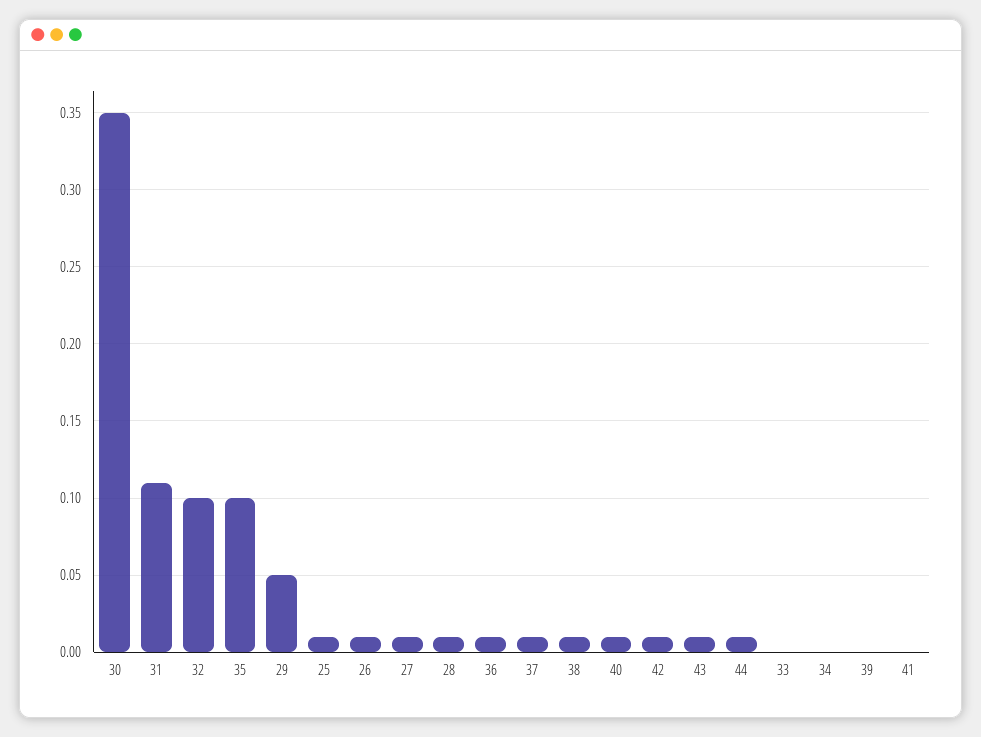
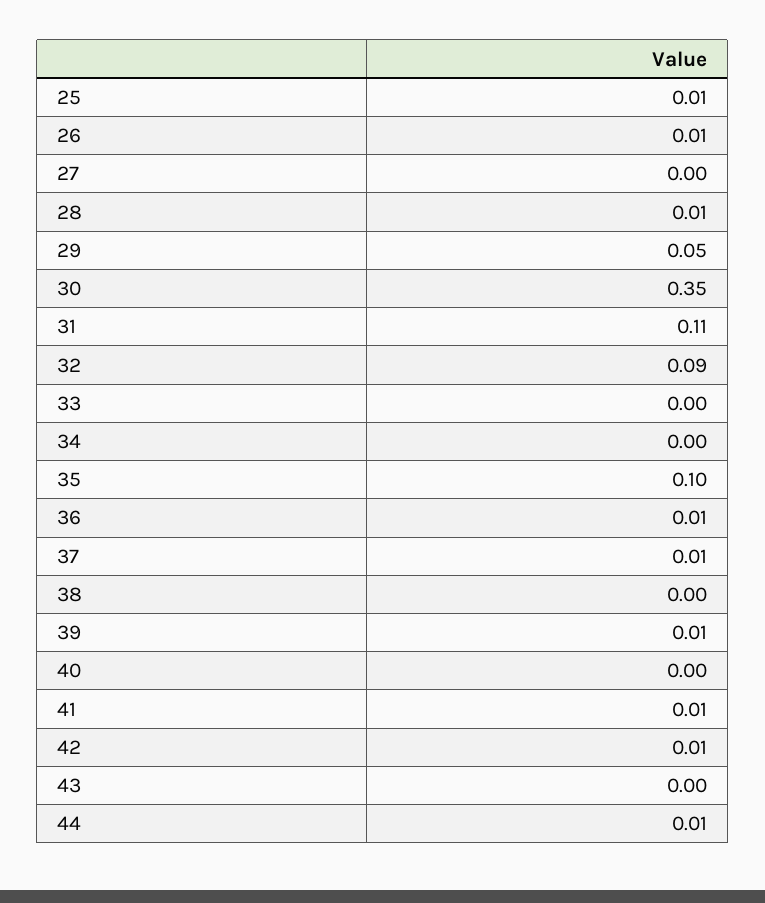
32: 0.1 -> 0.09
27: 0.01 -> 0
38: 0.01 -> 0
40: 0.01 -> 0
43: 0.01 -> 0
39: 0 -> 0.01
41: 0 -> 0.01

